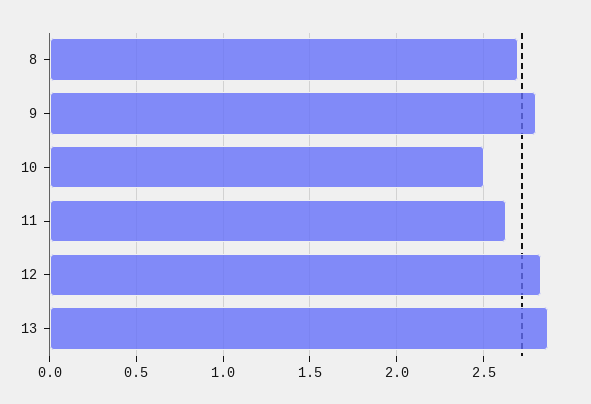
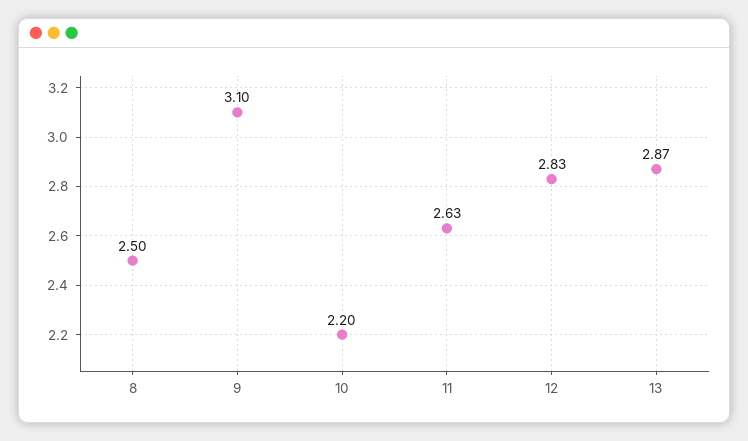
8: 2.7 -> 2.5
9: 2.8 -> 3.1
10: 2.5 -> 2.2

